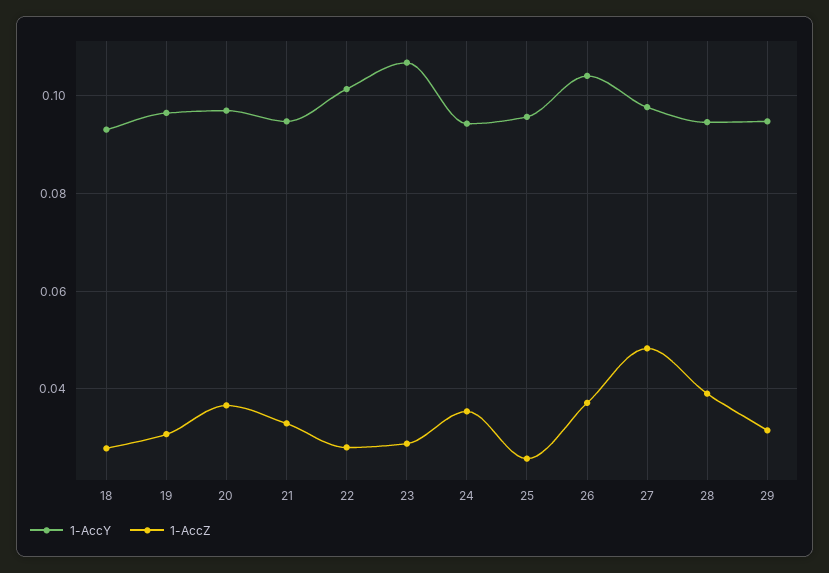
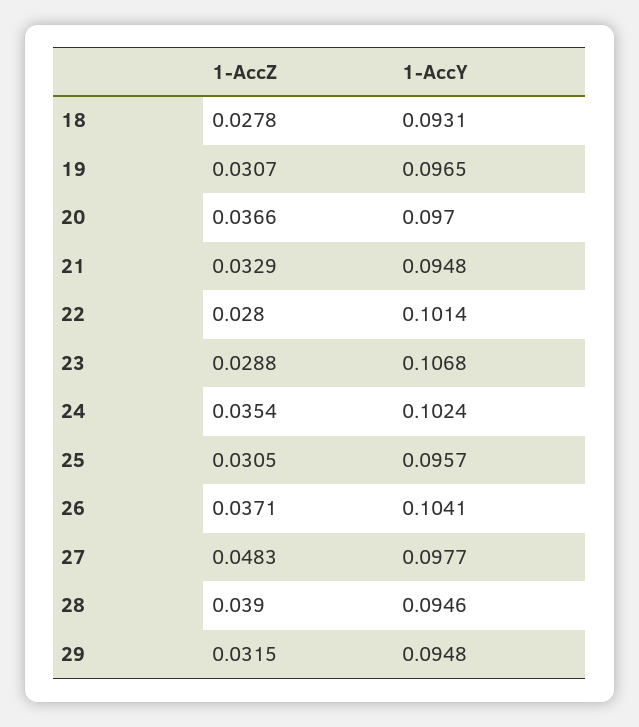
1-AccY, 24: 0.094 -> 0.1024
1-AccZ, 25: 0.026 -> 0.0305

